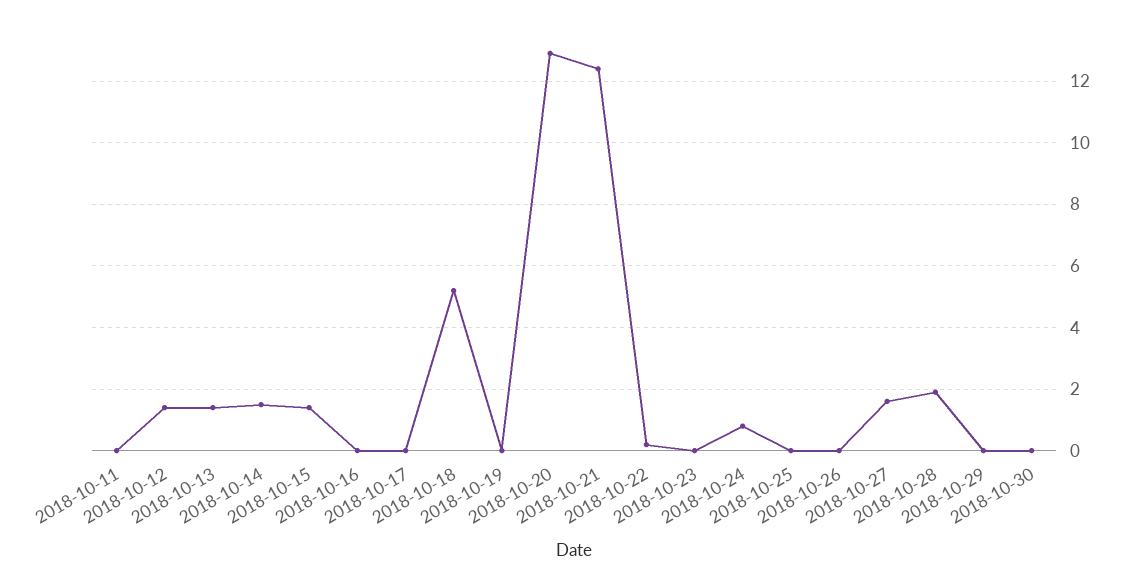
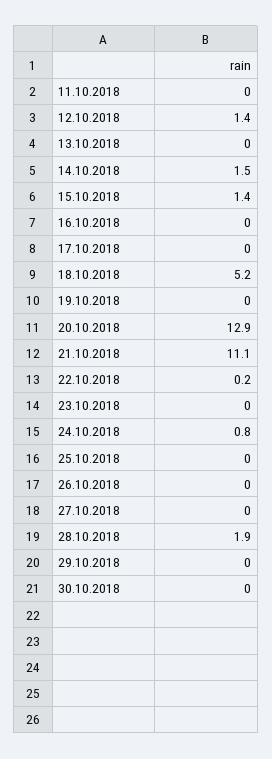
2018-10-13: 1.5 -> 0
2018-10-21: 12.5 -> 11.1
2018-10-27: 1.5 -> 0

